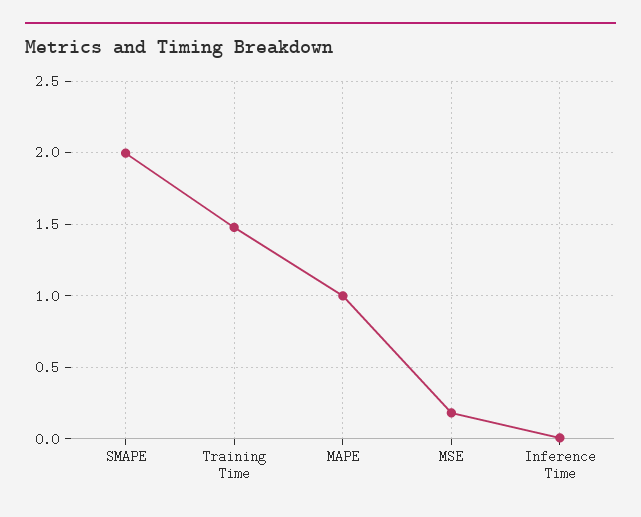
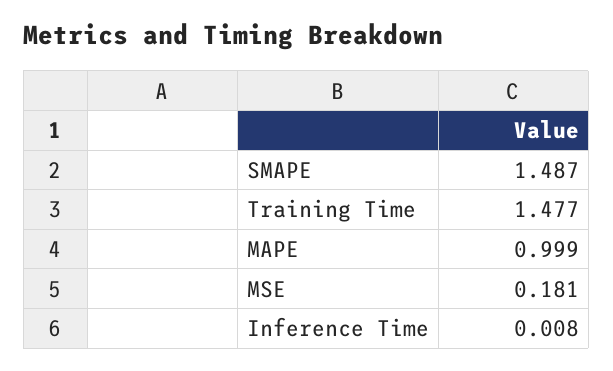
SMAPE: 2 -> 1.487

